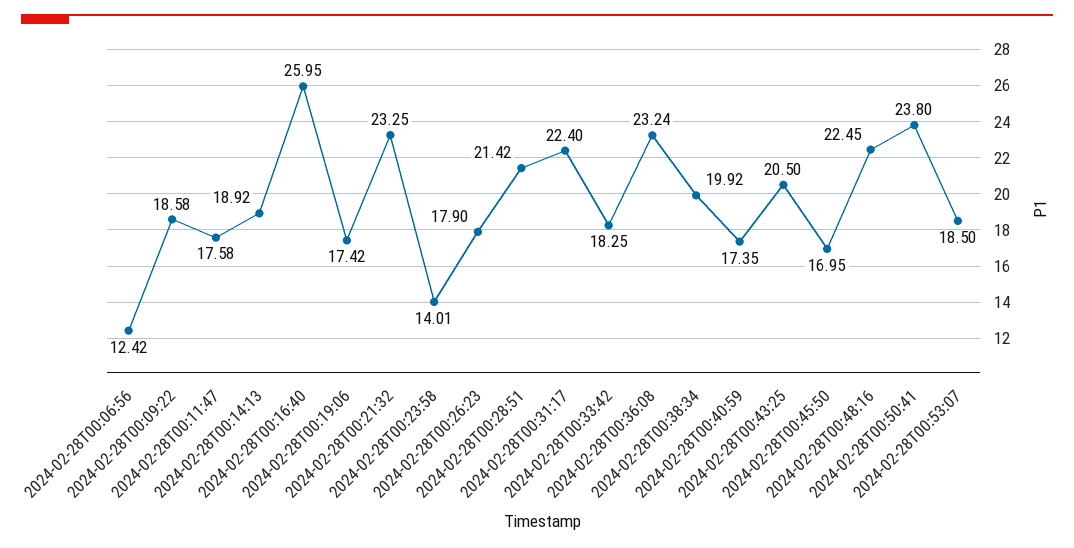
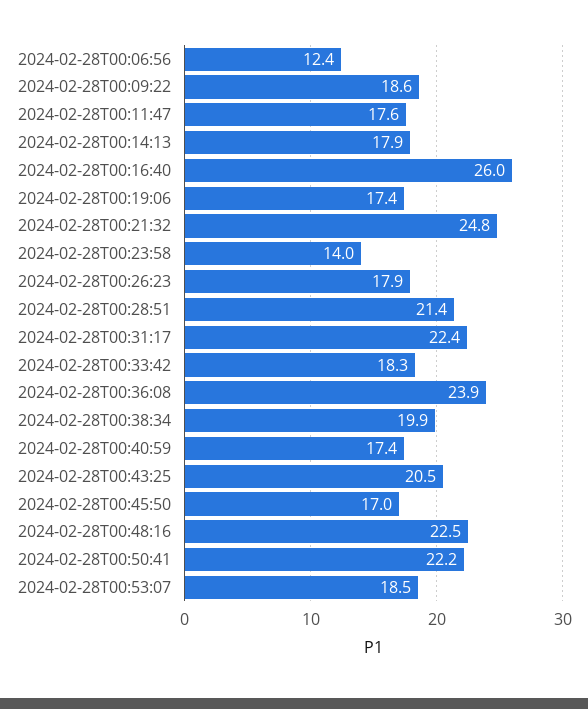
2024-02-28T00:14:13: 18.92 -> 17.9
2024-02-28T00:21:32: 23.25 -> 24.8
2024-02-28T00:36:08: 23.24 -> 23.9
2024-02-28T00:50:41: 23.8 -> 22.2

